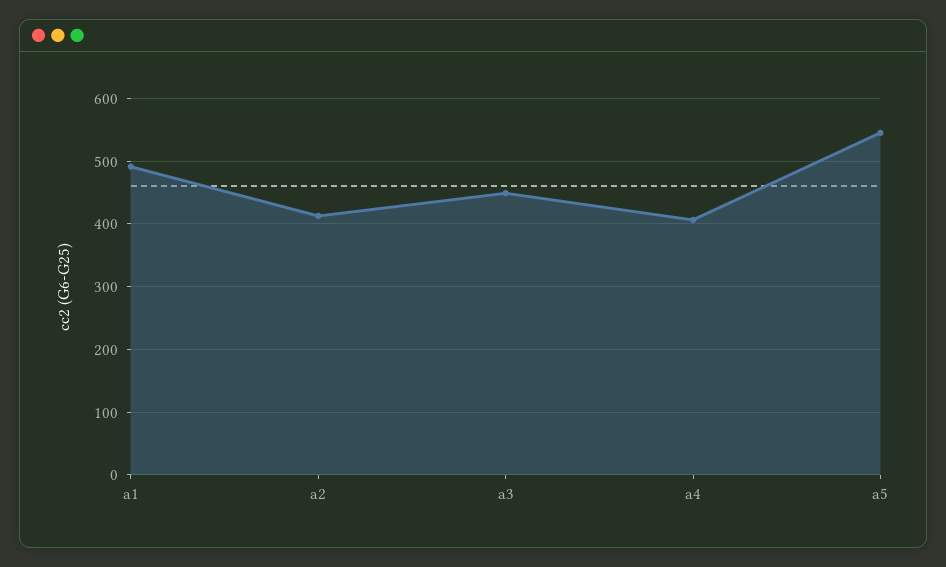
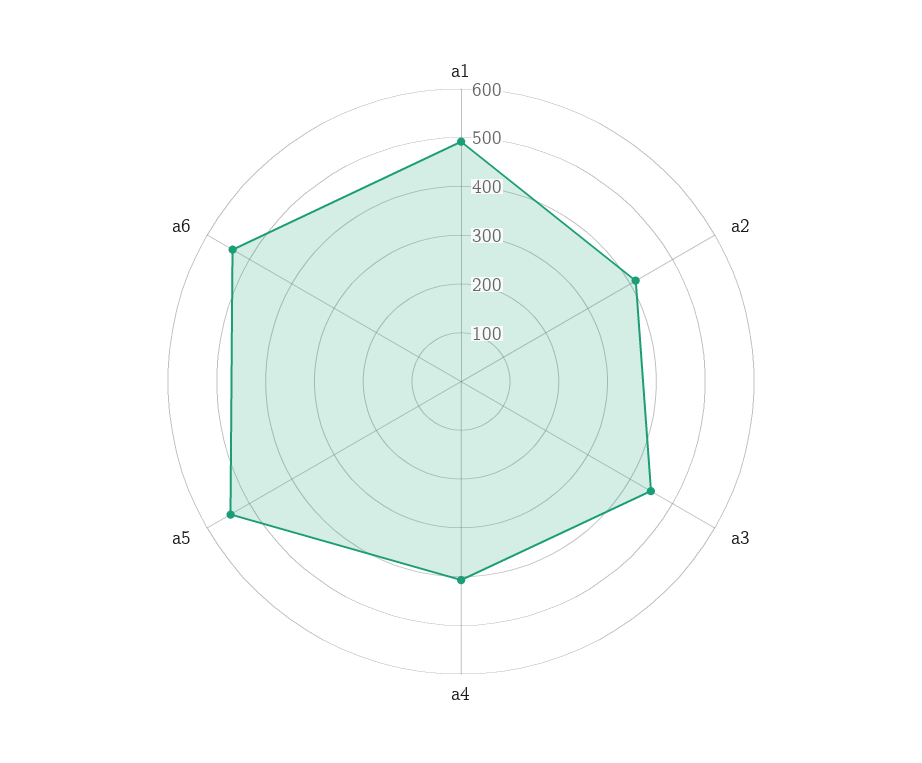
a6: none -> 540

